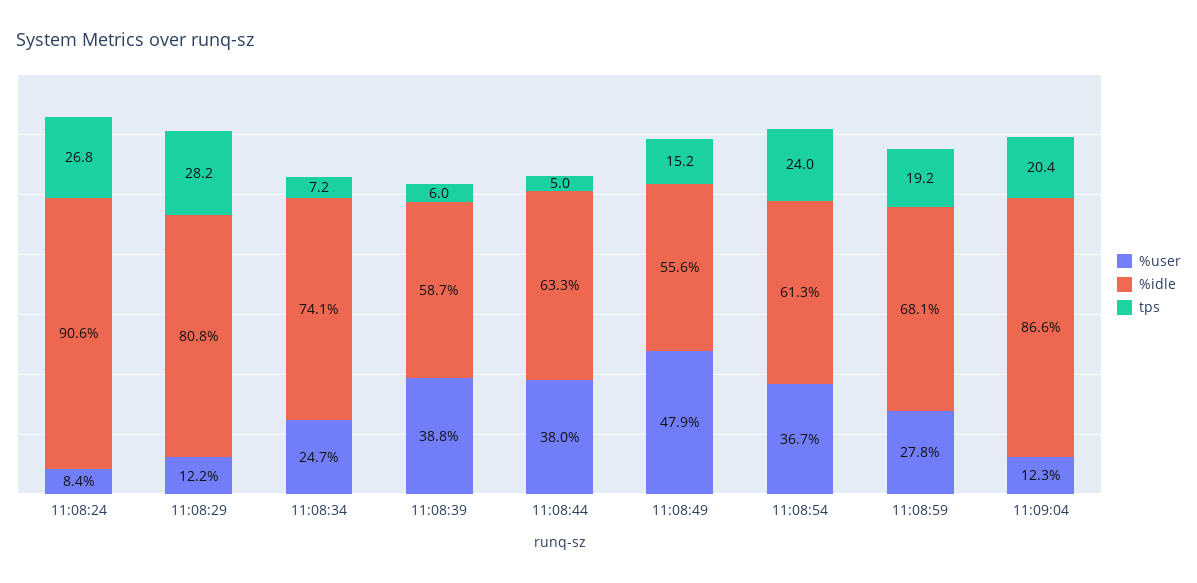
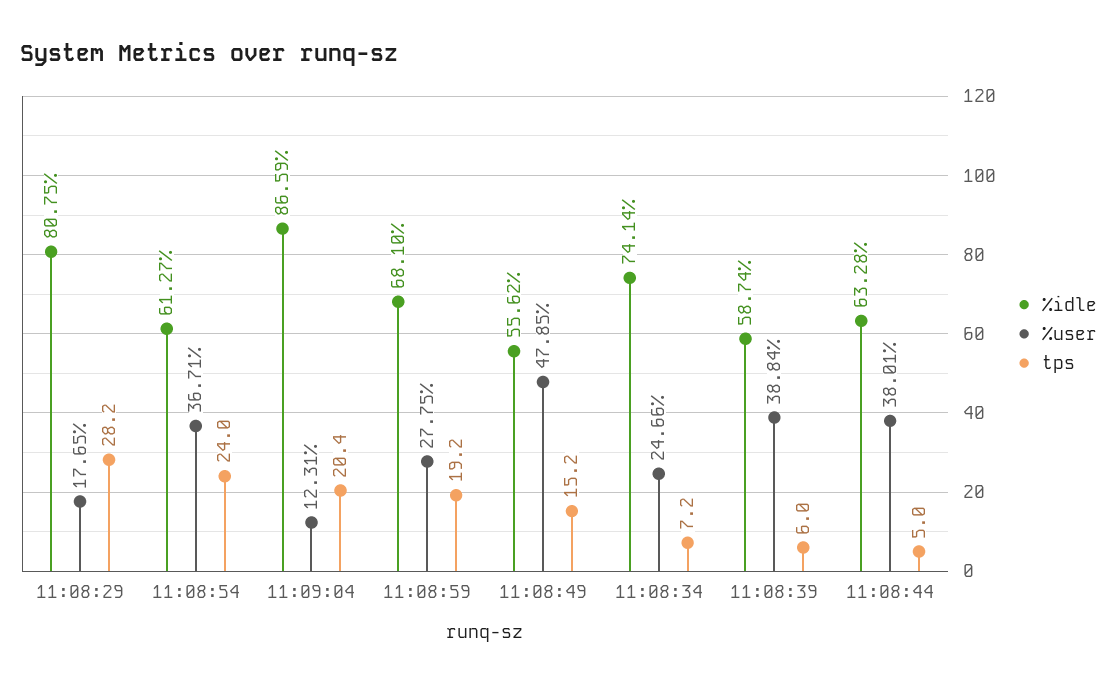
%user, 11:08:24: 8.4 -> none
%idle, 11:08:24: 90.6 -> none
tps, 11:08:24: 26.8 -> none
%user, 11:08:29: 12.2 -> 17.65

